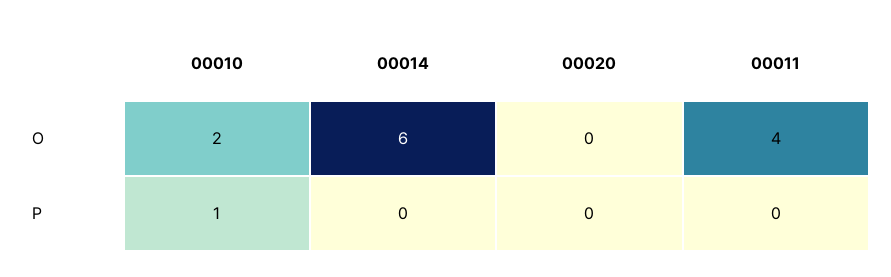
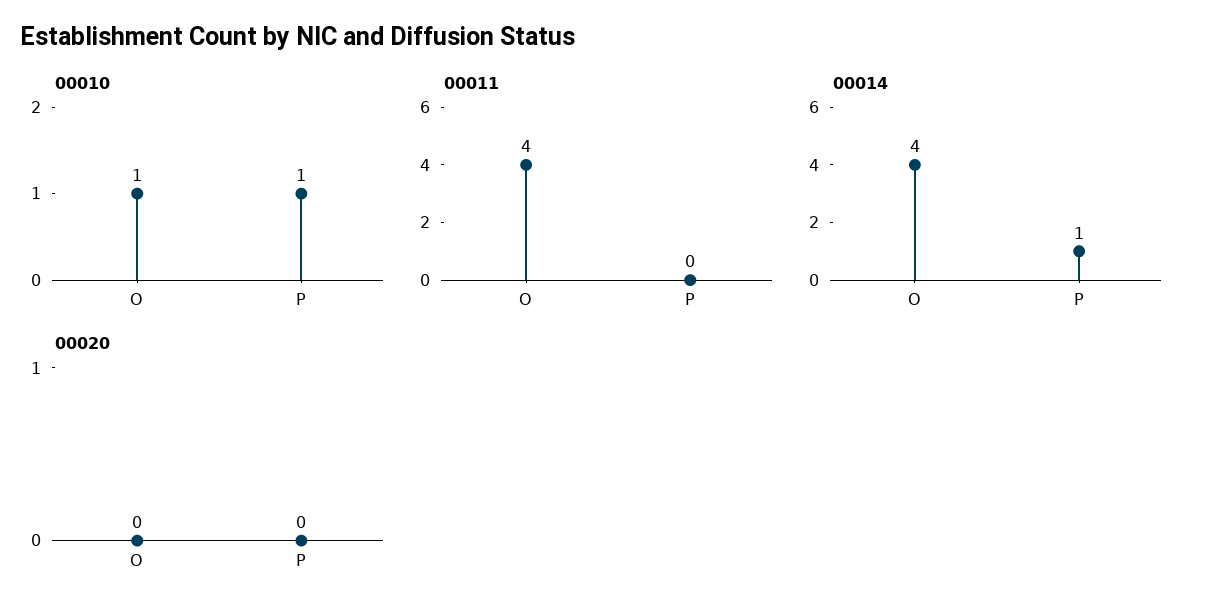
00010, O: 2 -> 1
00014, O: 6 -> 4
00014, P: 0 -> 1

